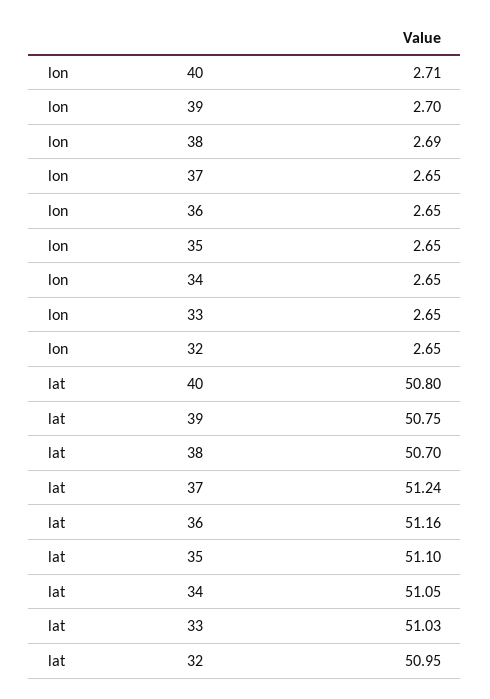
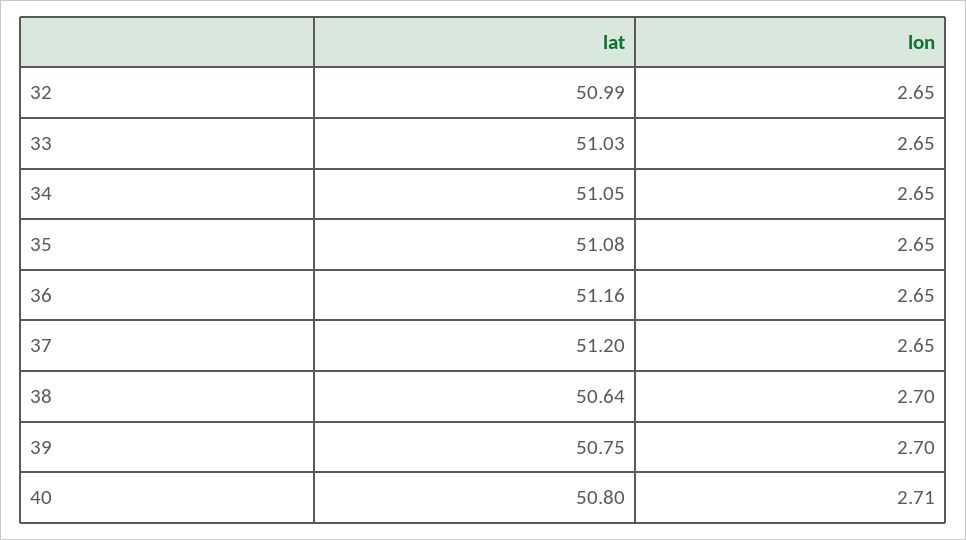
lon, 38: 2.69 -> 2.7
lat, 38: 50.7 -> 50.64
lat, 37: 51.24 -> 51.2
lat, 35: 51.1 -> 51.08
lat, 32: 50.95 -> 50.99

